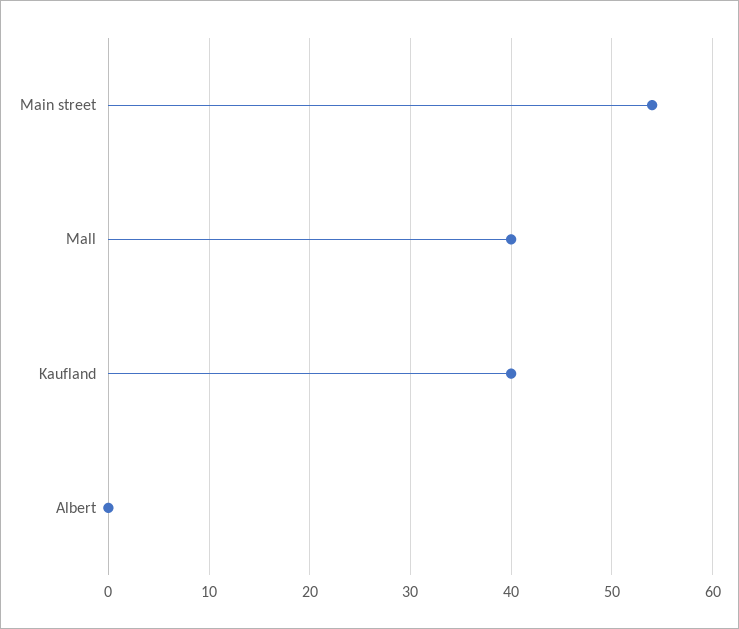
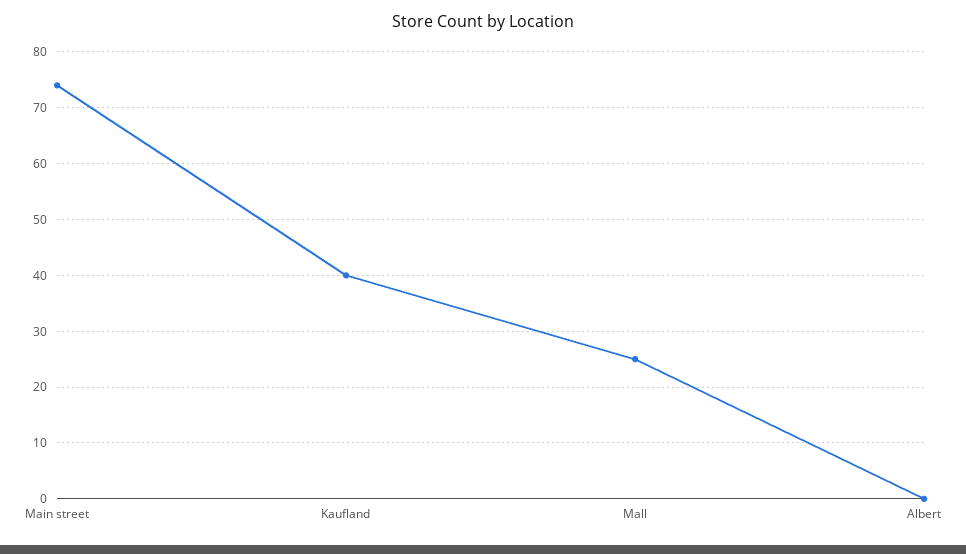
Main street: 54 -> 75
Mall: 40 -> 25

